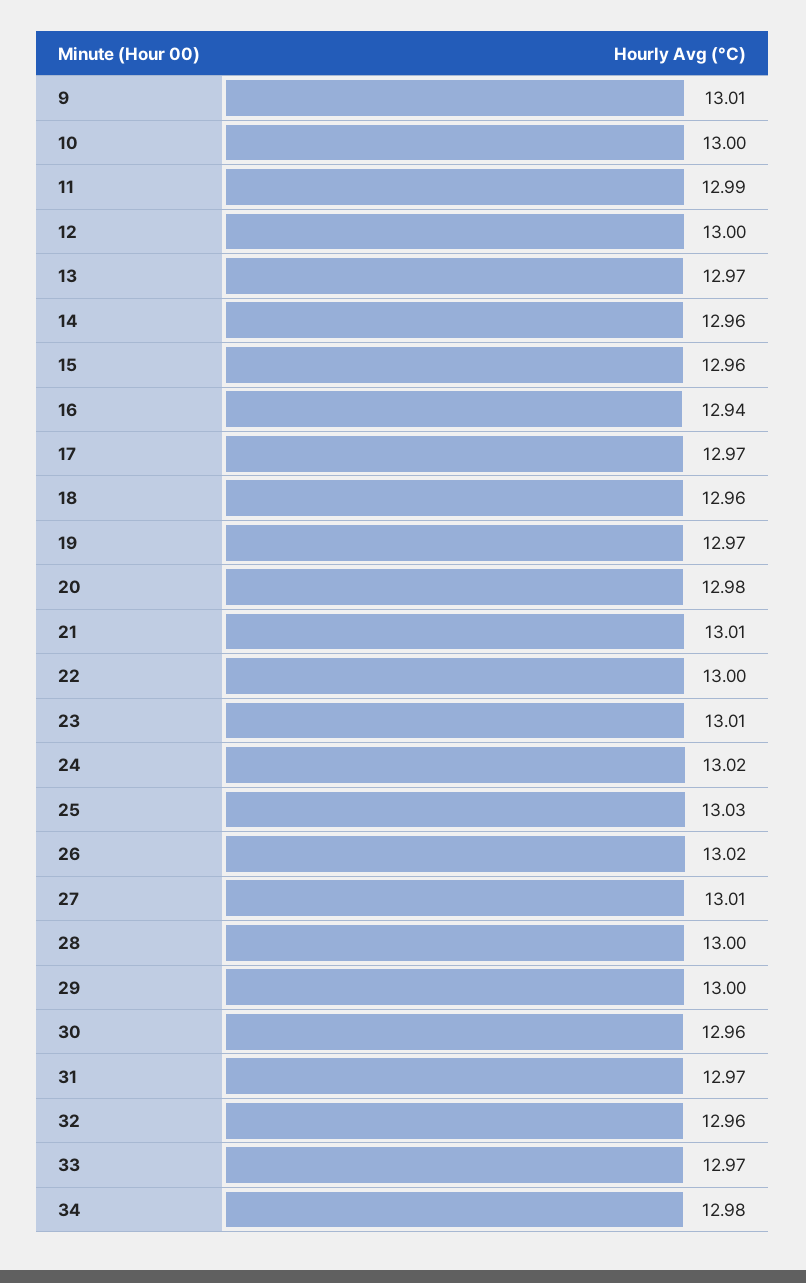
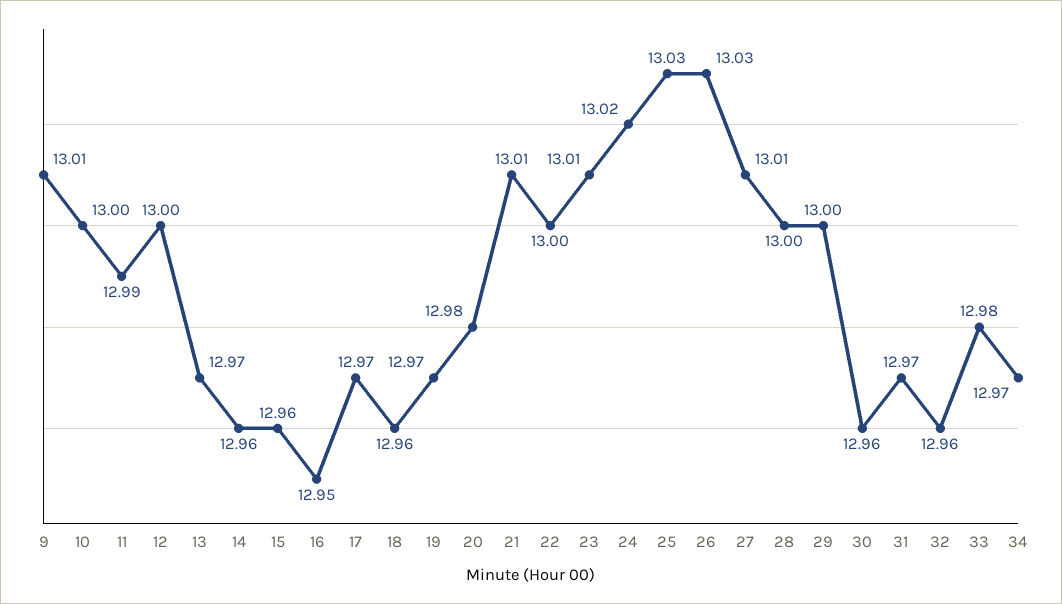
16: 12.94 -> 12.95
26: 13.02 -> 13.03
33: 12.97 -> 12.98
34: 12.98 -> 12.97

